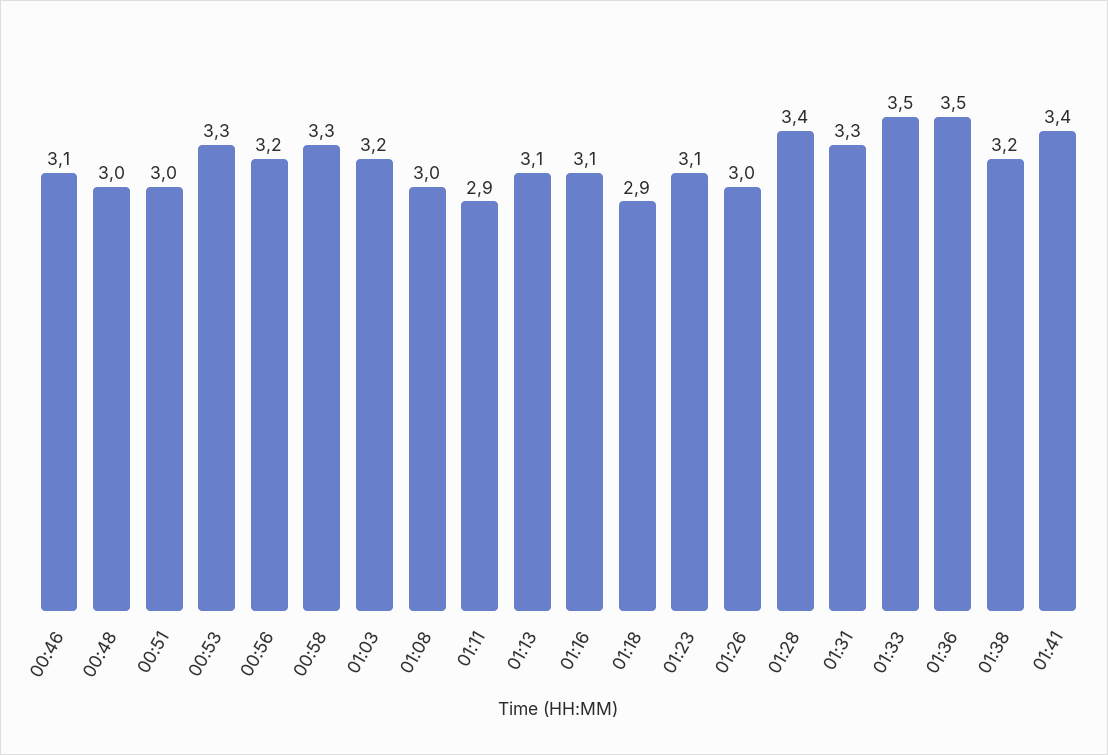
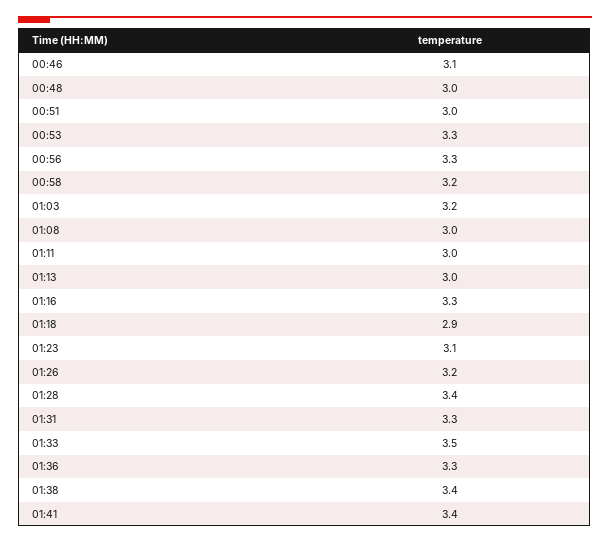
00:56: 3.2 -> 3.3
00:58: 3.3 -> 3.2
01:11: 2.9 -> 3
01:13: 3.1 -> 3
01:16: 3.1 -> 3.3
01:26: 3 -> 3.2
01:36: 3.5 -> 3.3
01:38: 3.2 -> 3.4

